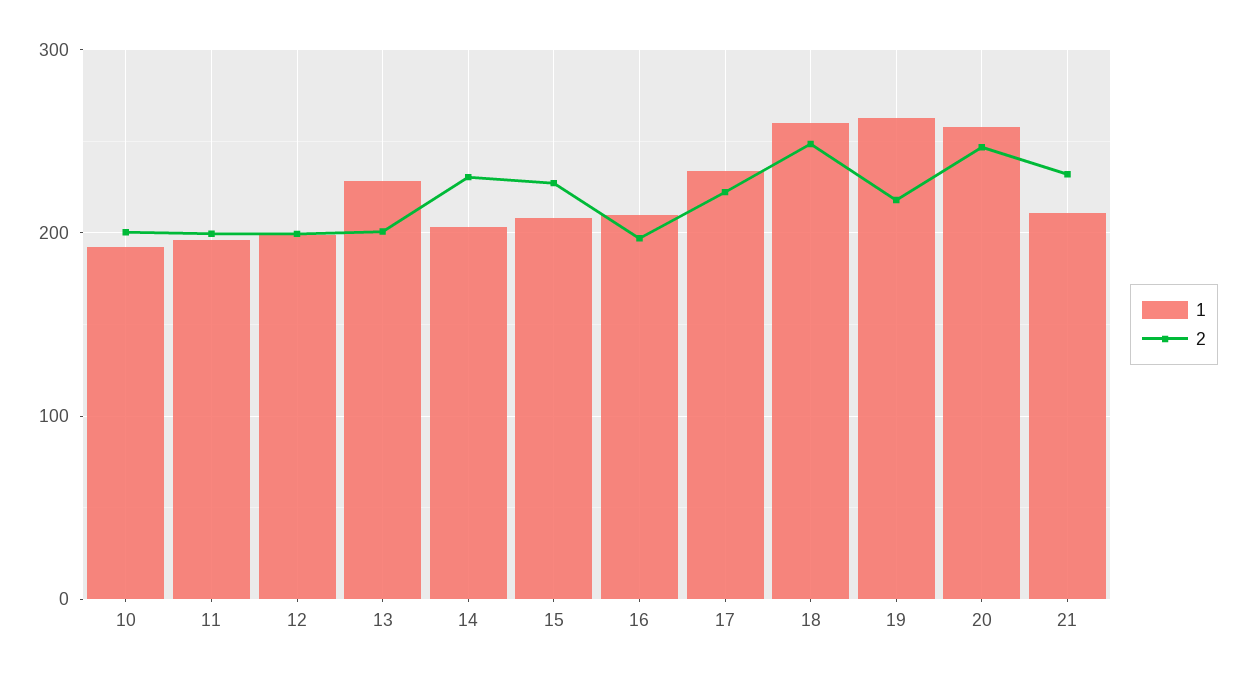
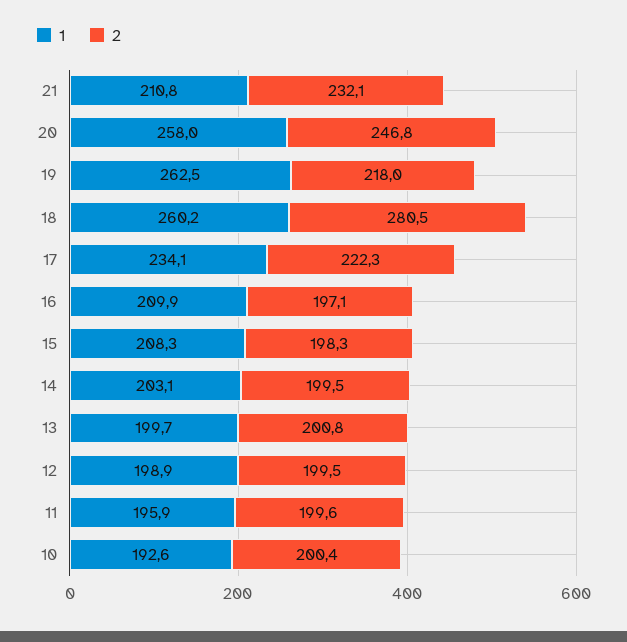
1, 13: 230 -> 199.7
2, 14: 230 -> 199.5
2, 15: 230 -> 198.3
2, 18: 250 -> 280.5

